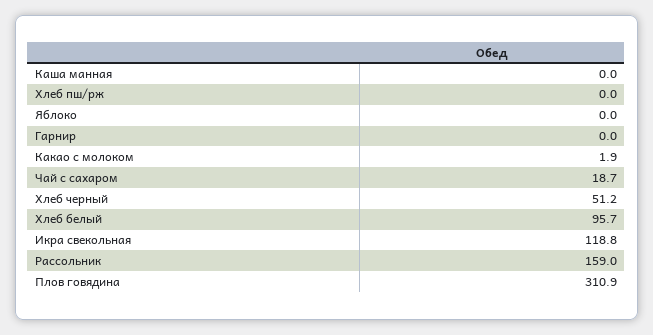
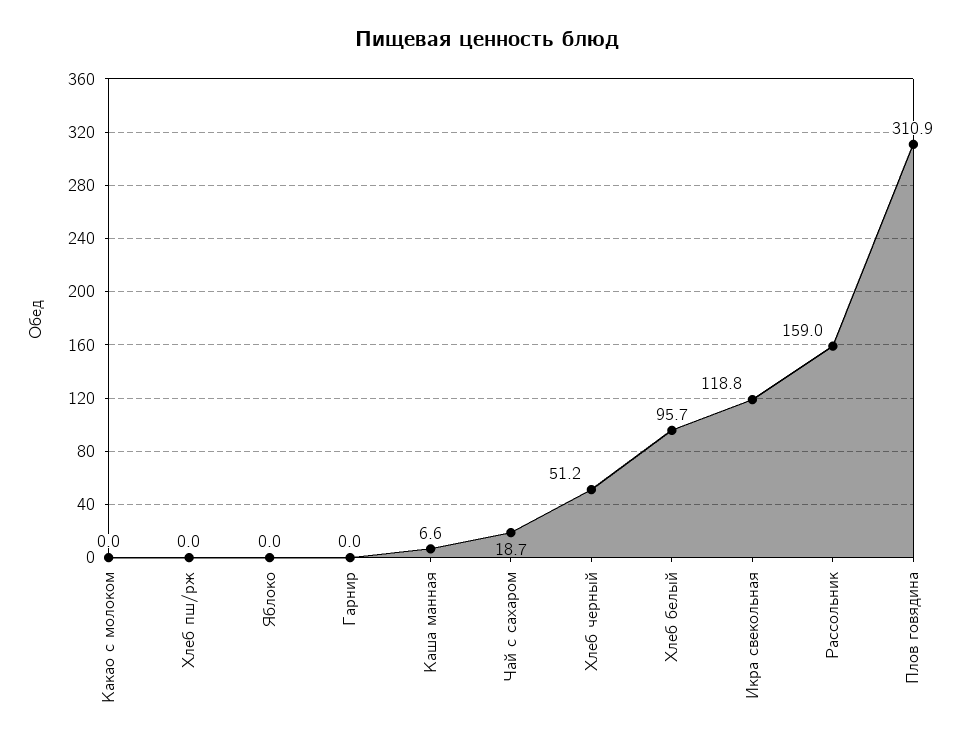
Каша манная: 0 -> 6.6
Какао с молоком: 1.9 -> 0

